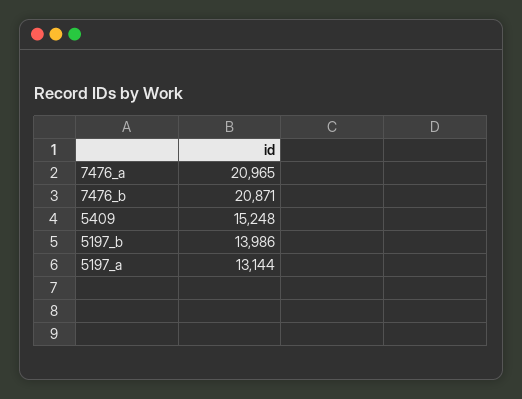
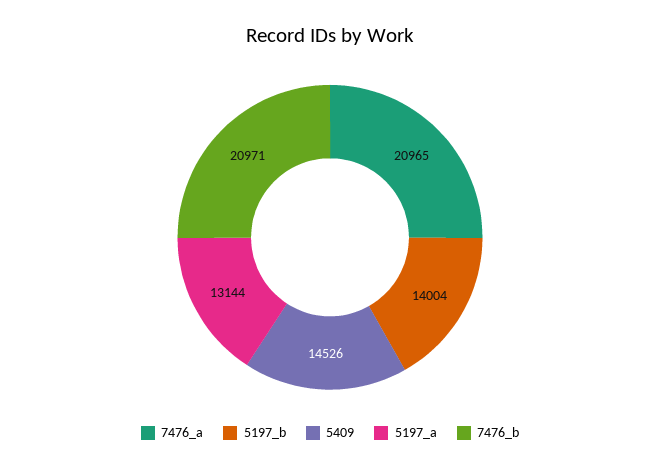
7476_b: 20871 -> 20971
5409: 15248 -> 14526
5197_b: 13986 -> 14004

